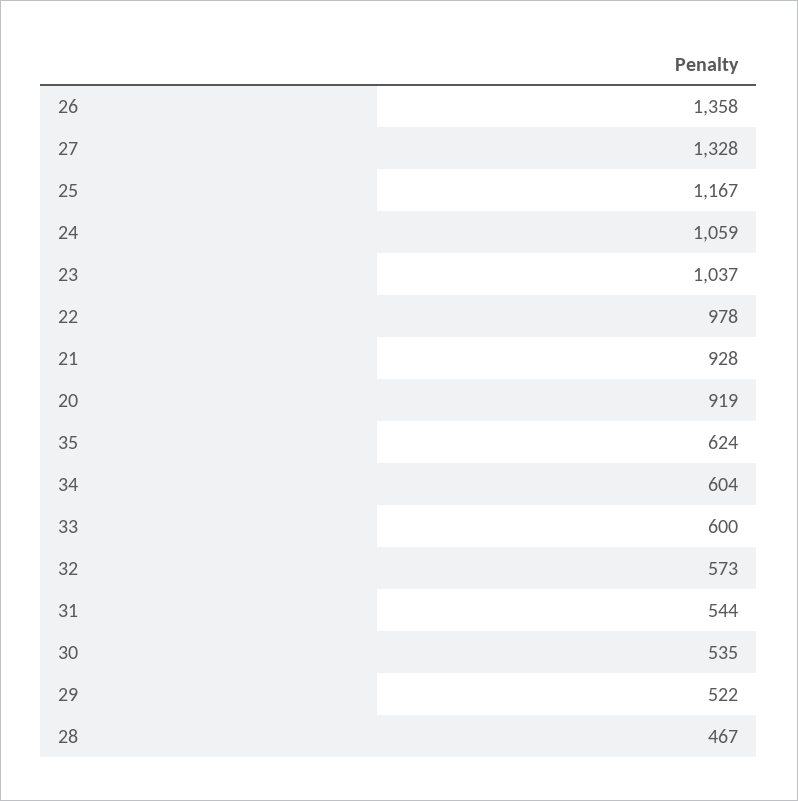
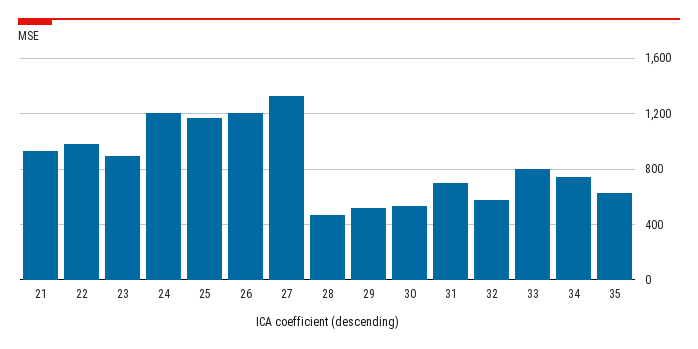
26: 1358 -> 1200
24: 1059 -> 1200
23: 1037 -> 900
20: 919 -> none
34: 604 -> 750
33: 600 -> 800
31: 544 -> 700

